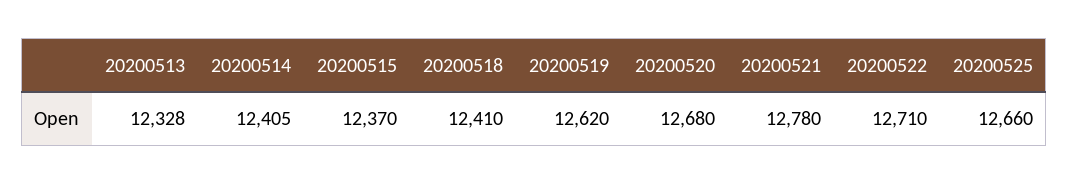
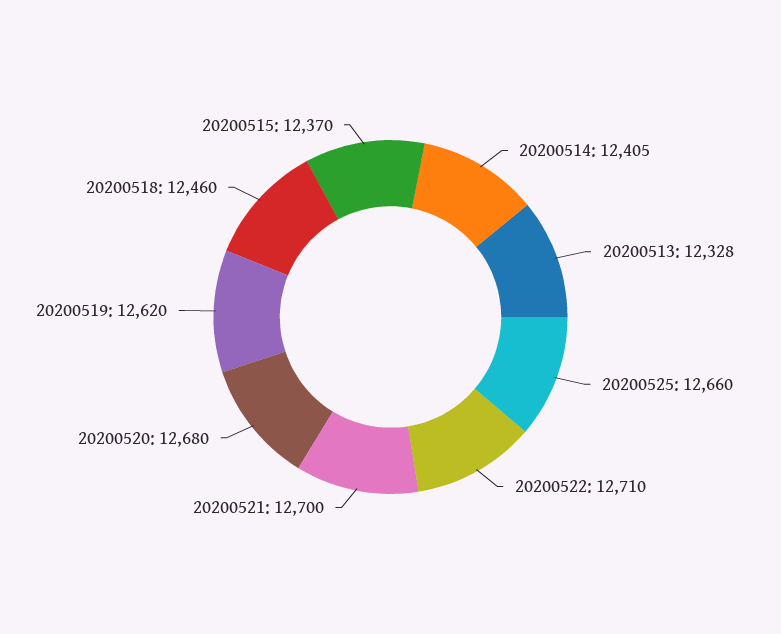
20200518: 12410 -> 12460
20200521: 12780 -> 12700

